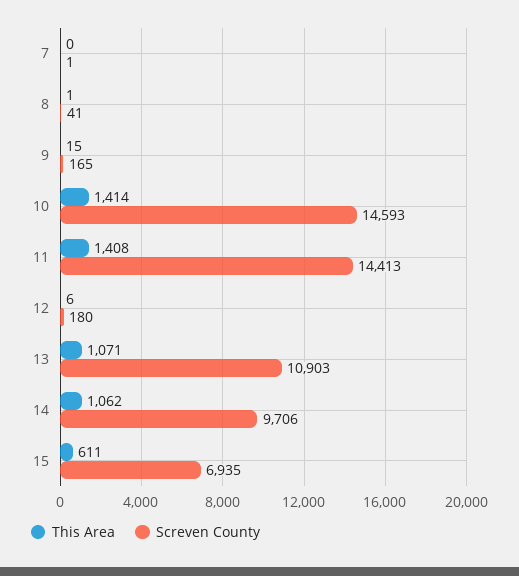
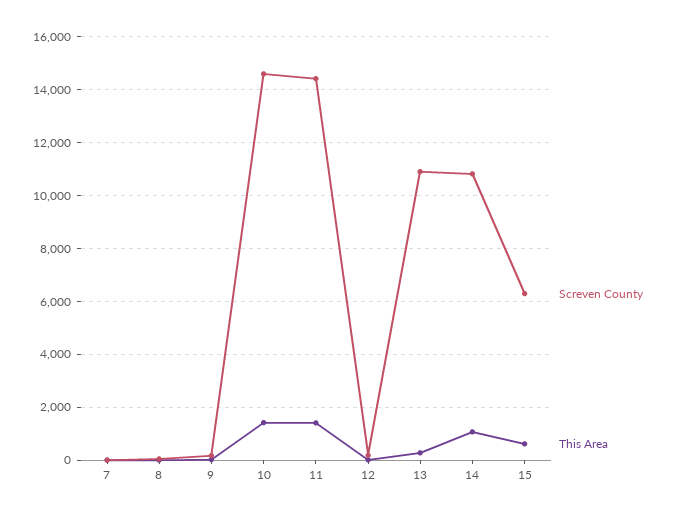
This Area, 13: 1071 -> 250
Screven County, 14: 9706 -> 10750
Screven County, 15: 6935 -> 6250

